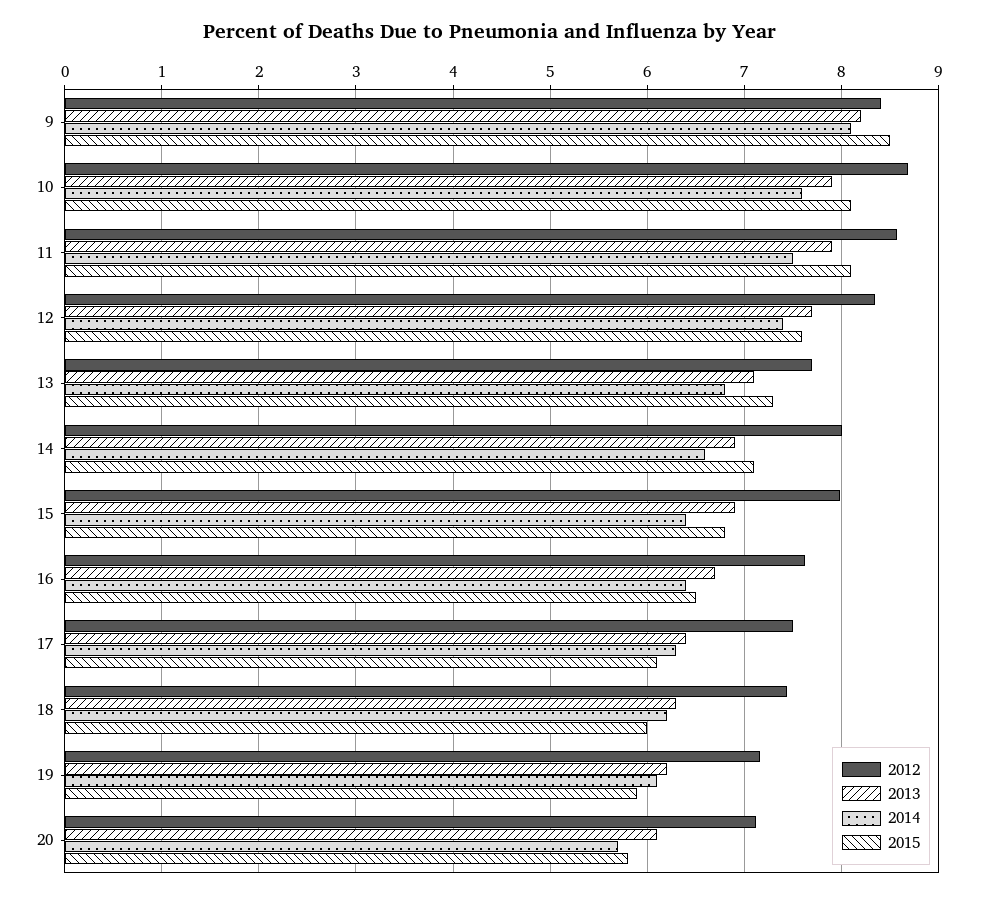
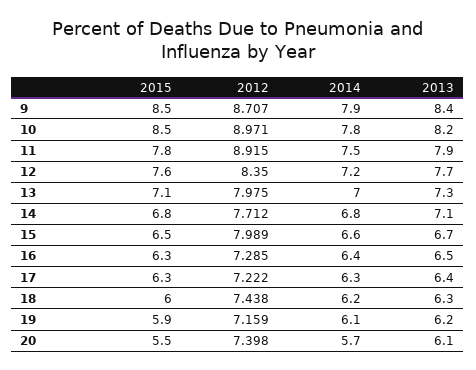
2012, 9: 8.4 -> 8.707
2013, 9: 8.2 -> 8.4
2014, 9: 8.1 -> 7.9
2012, 10: 8.7 -> 8.971
2013, 10: 7.9 -> 8.2
2014, 10: 7.6 -> 7.8
2015, 10: 8.1 -> 8.5
2012, 11: 8.6 -> 8.915
2015, 11: 8.1 -> 7.8
2014, 12: 7.4 -> 7.2
2012, 13: 7.7 -> 7.975
2013, 13: 7.1 -> 7.3
2014, 13: 6.8 -> 7
2015, 13: 7.3 -> 7.1
2012, 14: 8 -> 7.712
2013, 14: 6.9 -> 7.1
2014, 14: 6.6 -> 6.8
2015, 14: 7.1 -> 6.8
2013, 15: 6.9 -> 6.7
2014, 15: 6.4 -> 6.6
2015, 15: 6.8 -> 6.5
2012, 16: 7.6 -> 7.285
2013, 16: 6.7 -> 6.5
2015, 16: 6.5 -> 6.3
2012, 17: 7.5 -> 7.222
2015, 17: 6.1 -> 6.3
2012, 20: 7.1 -> 7.398
2015, 20: 5.8 -> 5.5

